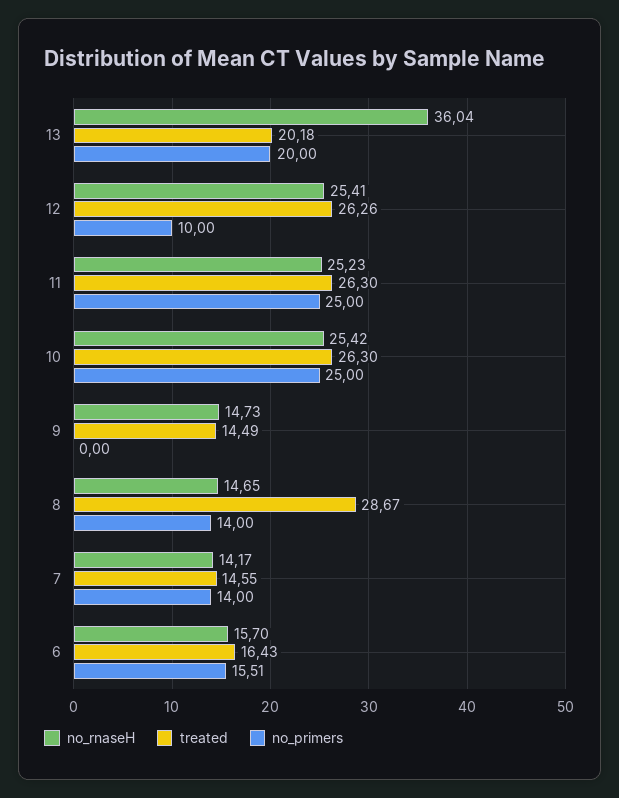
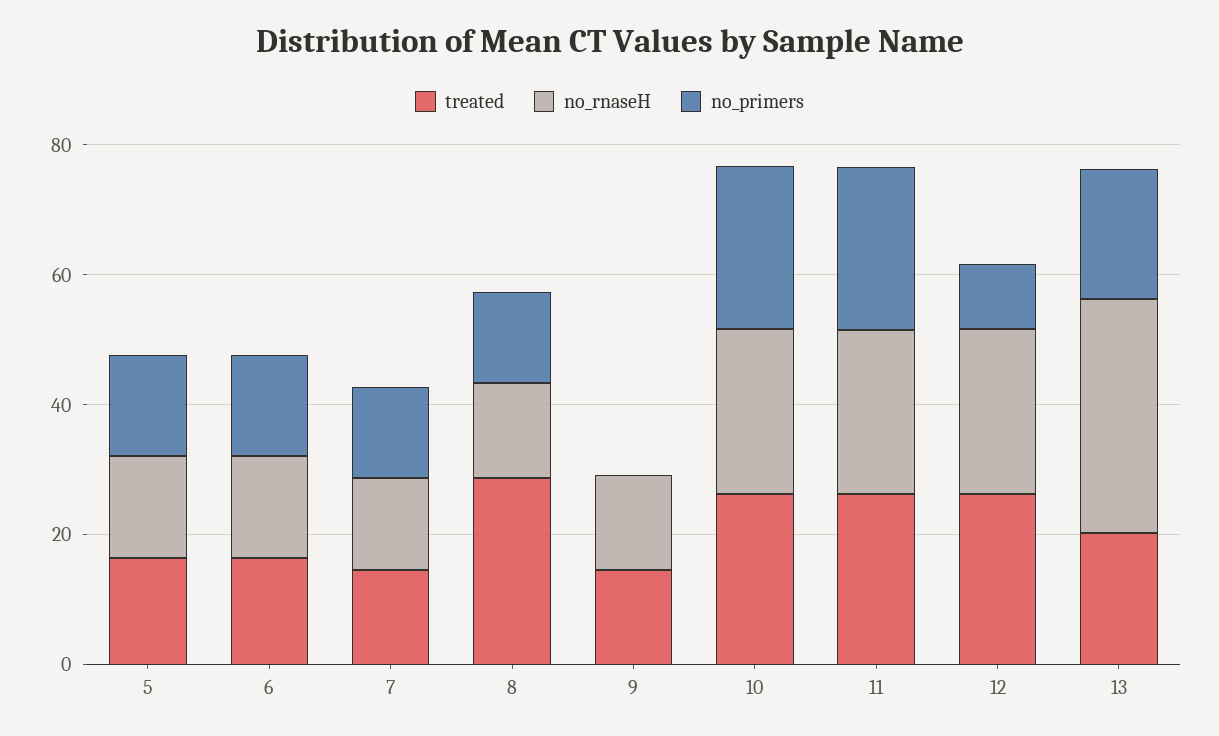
treated, 5: none -> 15
no_rnaseH, 5: none -> 15
no_primers, 5: none -> 15

